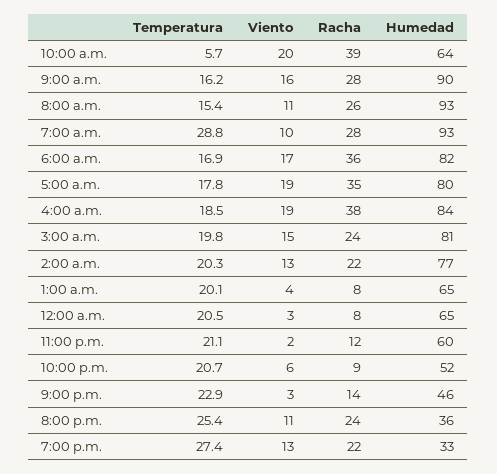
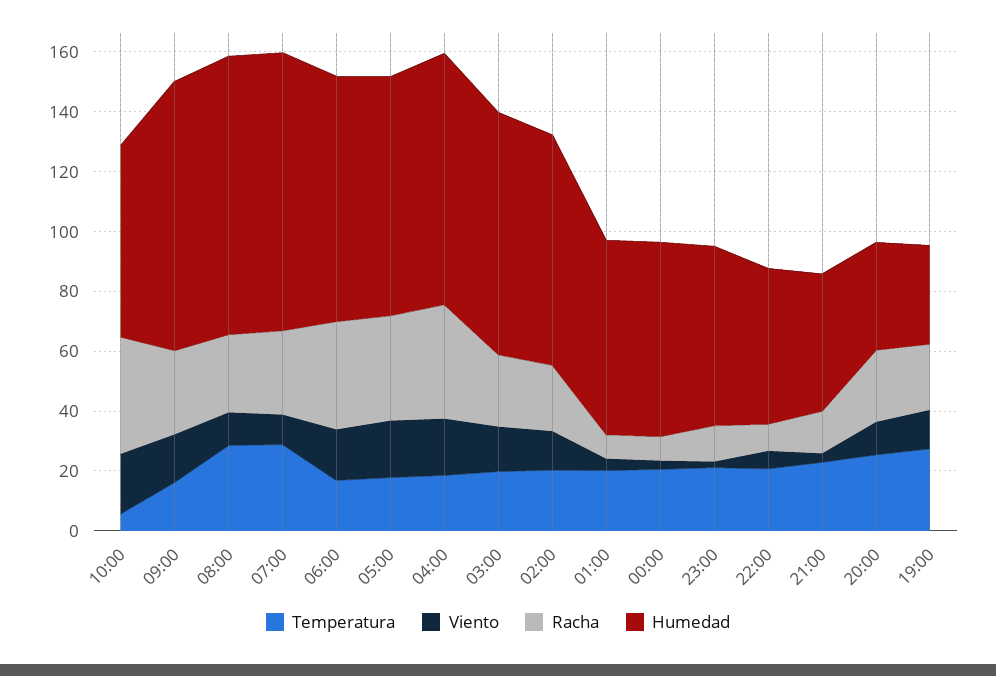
Temperatura, 8:00 a.m.: 15.4 -> 30

